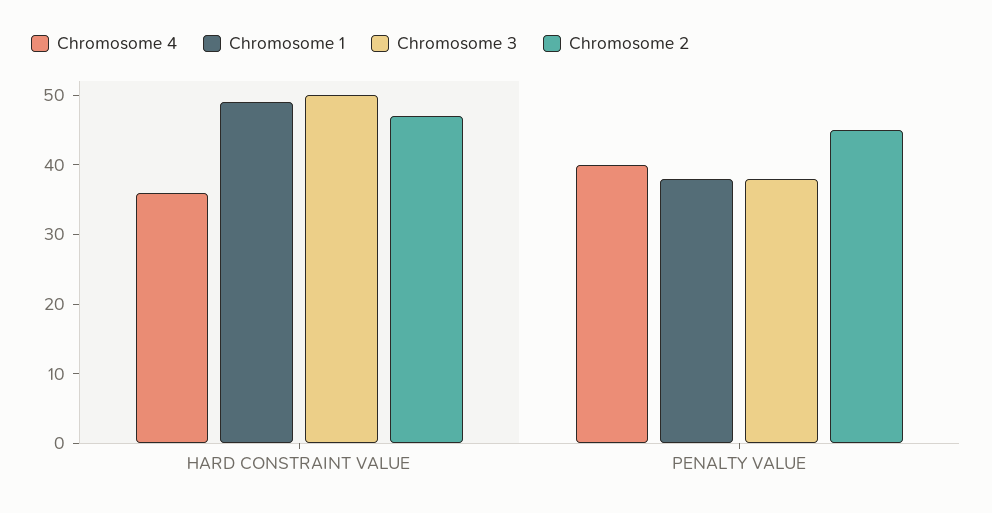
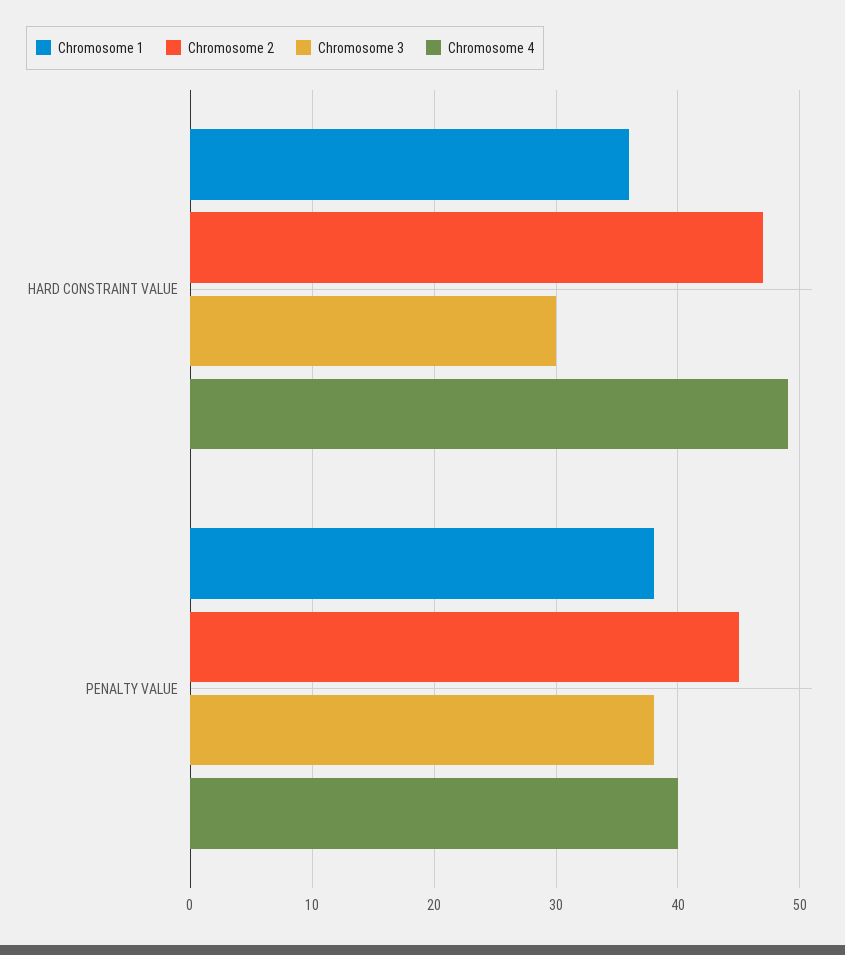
Chromosome 4, HARD CONSTRAINT VALUE: 35 -> 49
Chromosome 1, HARD CONSTRAINT VALUE: 50 -> 36
Chromosome 3, HARD CONSTRAINT VALUE: 50 -> 30

